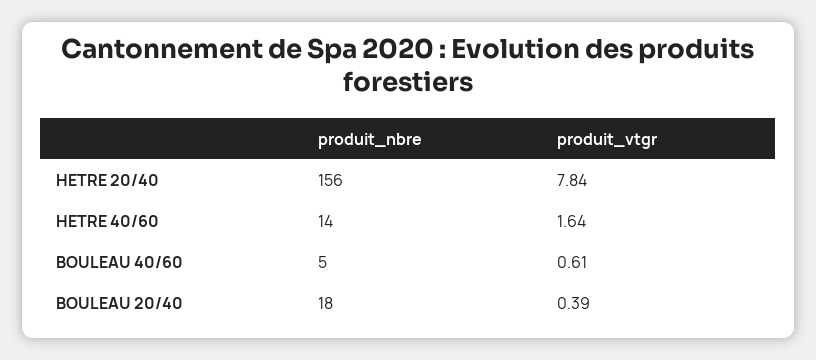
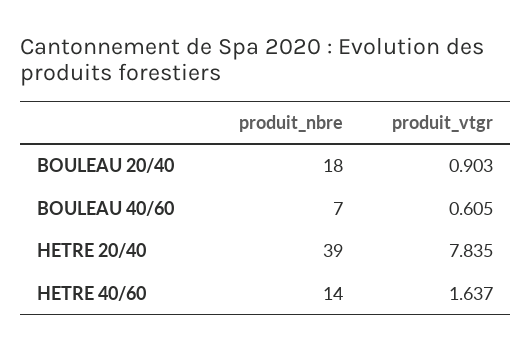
produit_nbre, HETRE 20/40: 156 -> 39
produit_nbre, BOULEAU 40/60: 5 -> 7
produit_vtgr, BOULEAU 20/40: 0.39 -> 0.903

